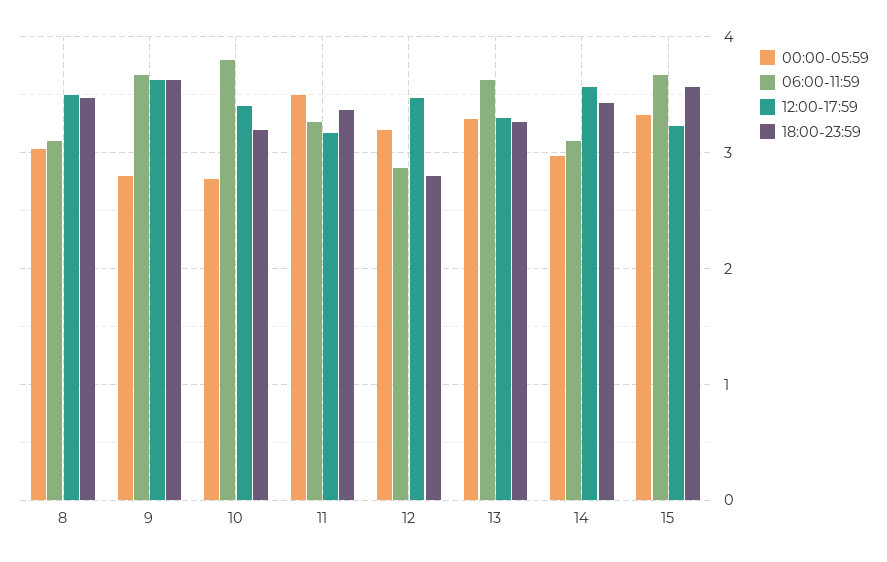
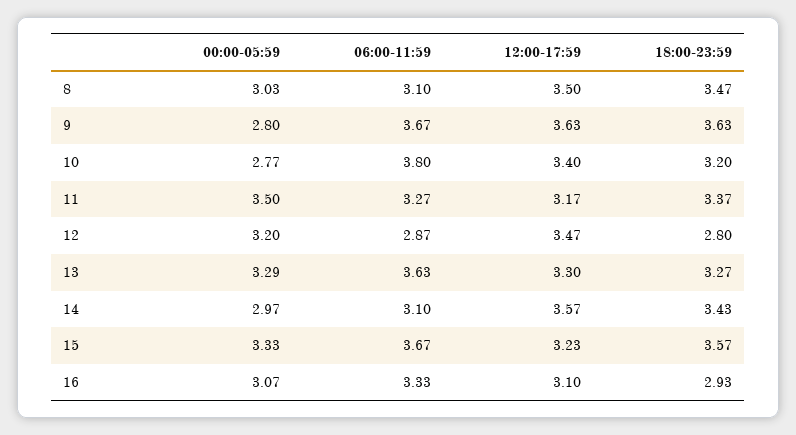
00:00-05:59, 16: none -> 3.07
06:00-11:59, 16: none -> 3.33
12:00-17:59, 16: none -> 3.1
18:00-23:59, 16: none -> 2.93

